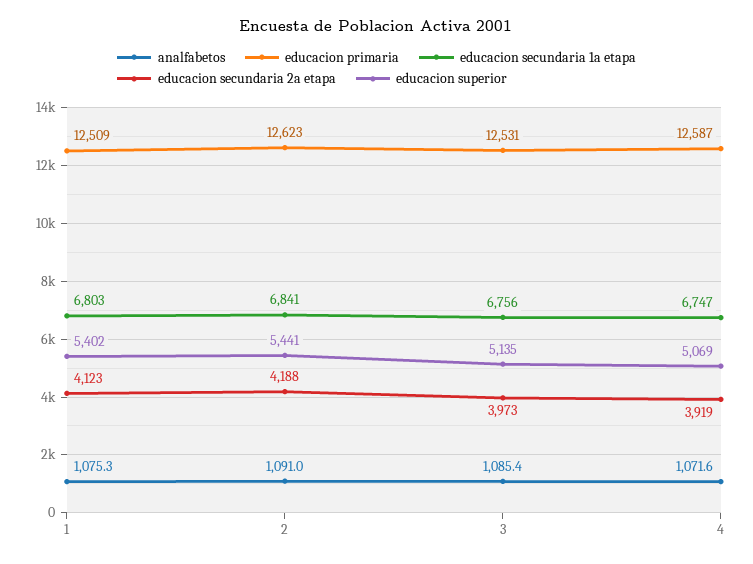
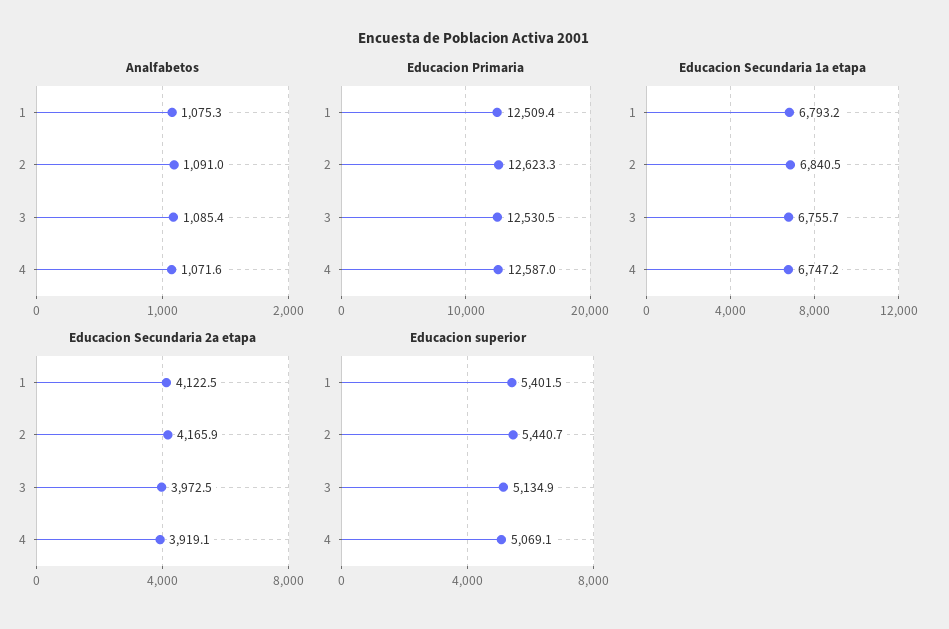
educacion secundaria 1a etapa, 1: 6803 -> 6793.2
educacion secundaria 2a etapa, 2: 4188 -> 4165.9

